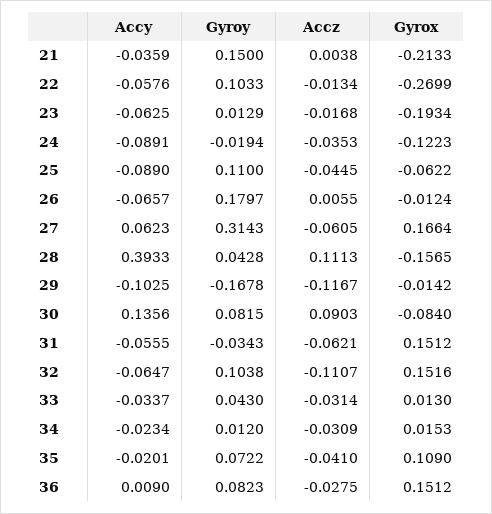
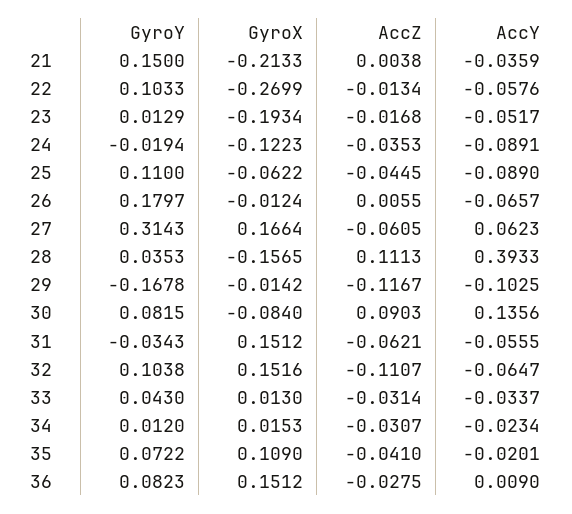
Accy, 23: -0.0625 -> -0.0517
Gyroy, 28: 0.0428 -> 0.0353
Accz, 34: -0.0309 -> -0.0307

